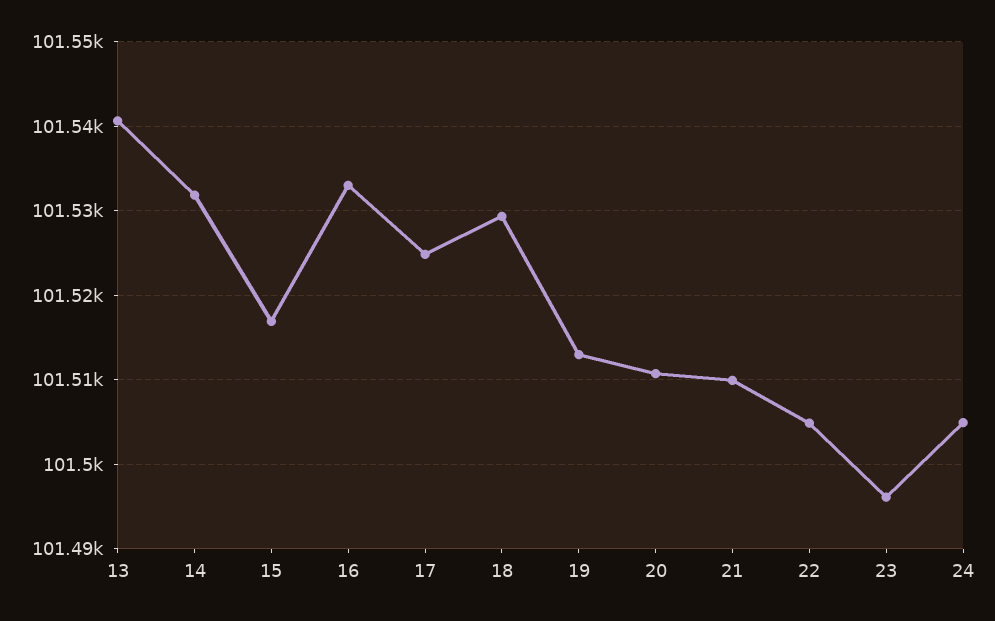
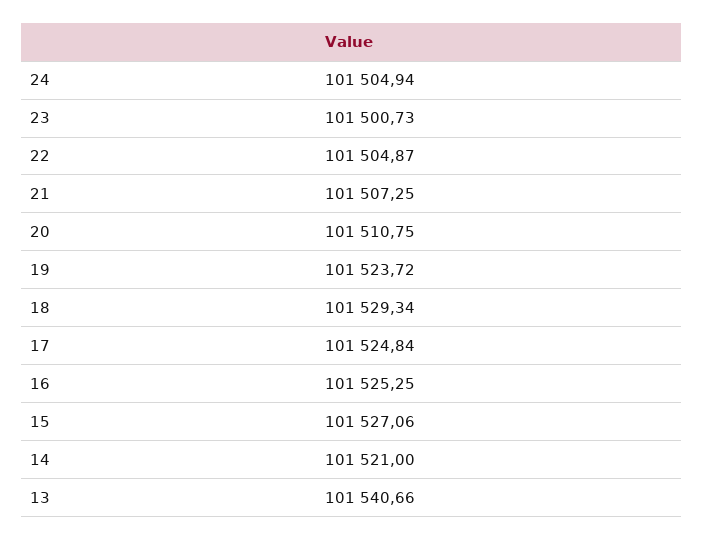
14: 101532 -> 101521
15: 101517 -> 101527.06
16: 101533 -> 101525.25
19: 101513 -> 101523.72
21: 101510 -> 101507.25
23: 101496 -> 101500.73

